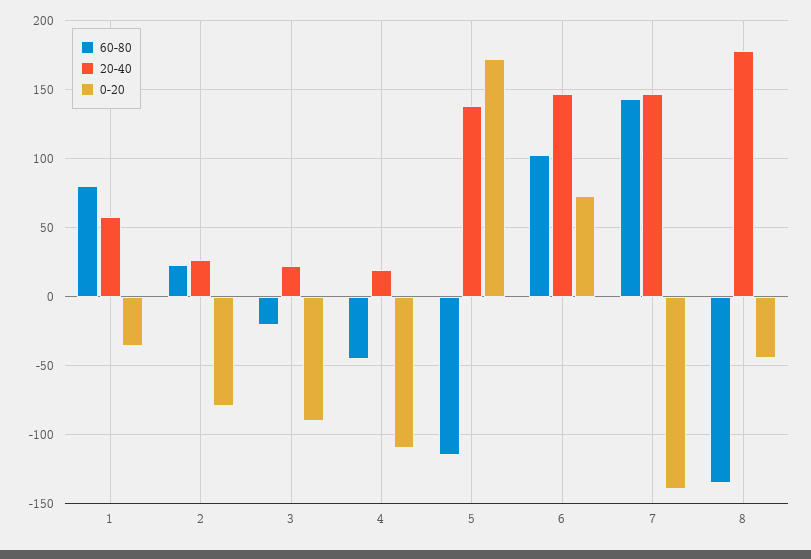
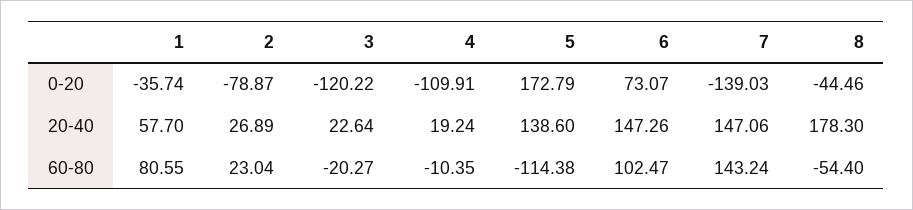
0-20, 3: -90 -> -120.22
60-80, 4: -45 -> -10.35
60-80, 8: -135 -> -54.4

